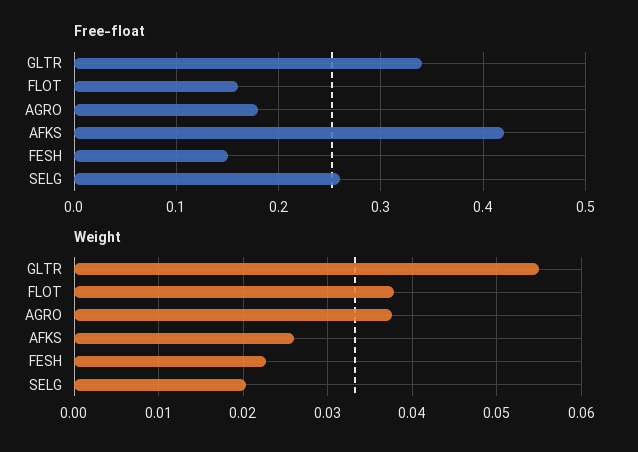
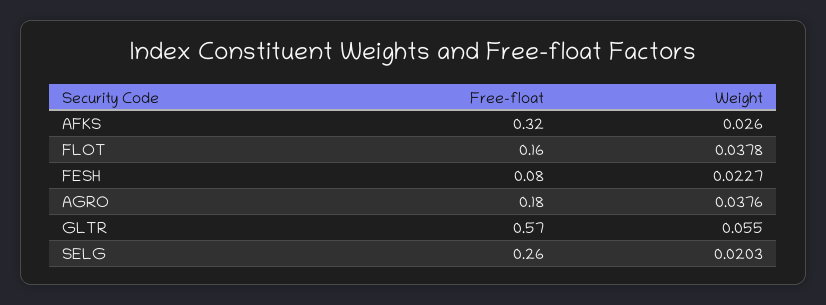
Free-float, GLTR: 0.34 -> 0.57
Free-float, AFKS: 0.42 -> 0.32
Free-float, FESH: 0.15 -> 0.08

